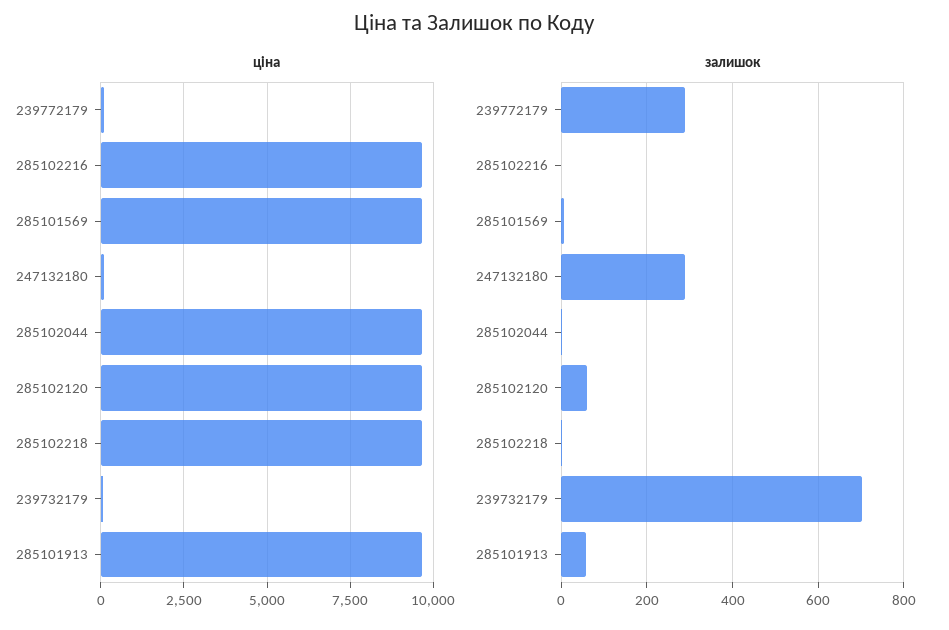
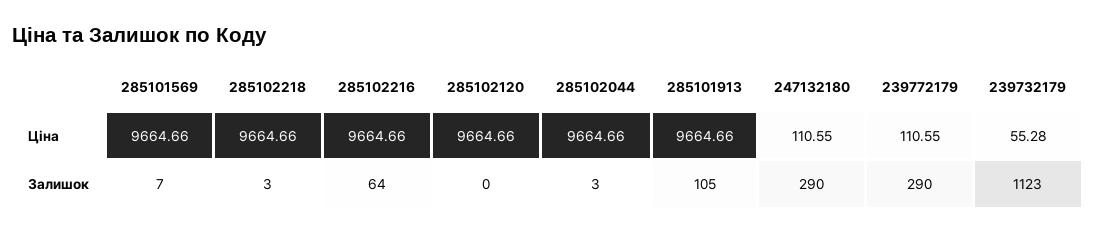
залишок, 285102216: 0 -> 64
залишок, 285102120: 60 -> 0
залишок, 239732179: 700 -> 1123
залишок, 285101913: 60 -> 105

